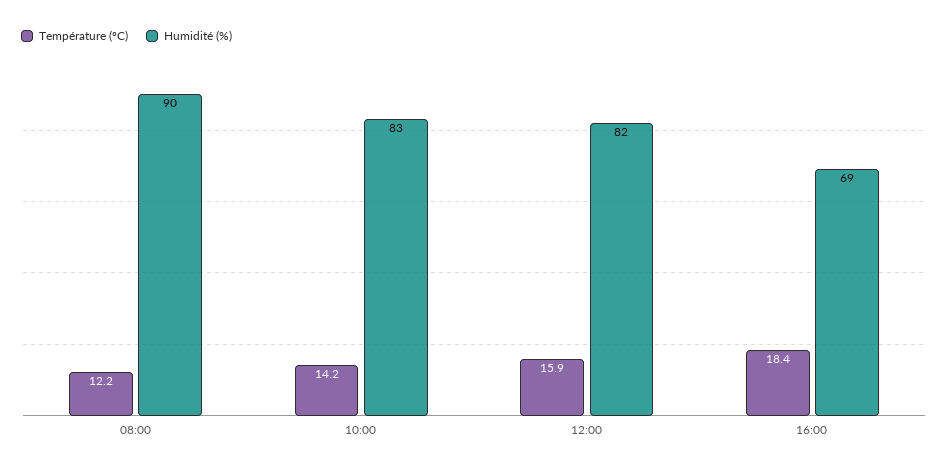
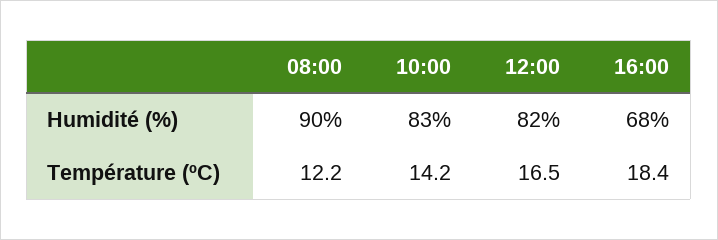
Température (ºC), 12:00: 15.9 -> 16.5
Humidité (%), 16:00: 69 -> 68

